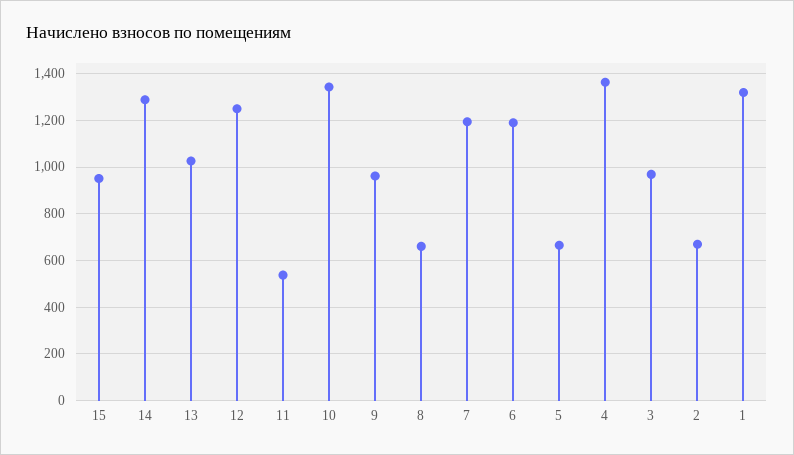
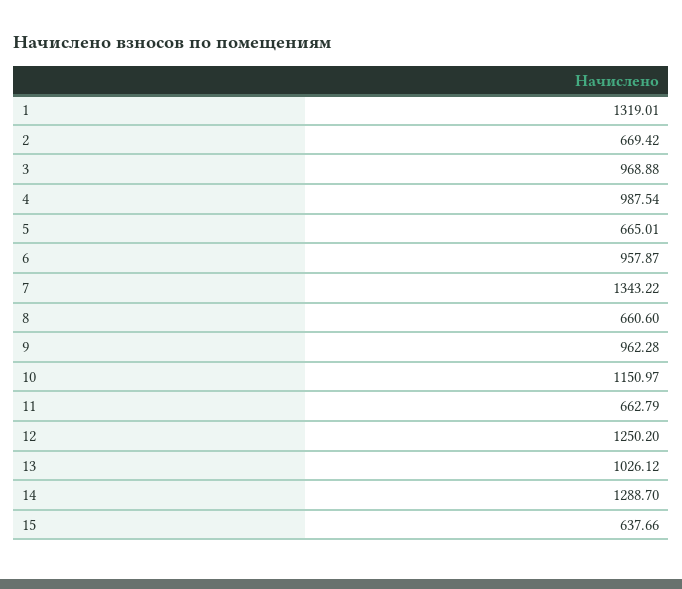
15: 950 -> 637.66
11: 550 -> 662.79
10: 1350 -> 1150.97
7: 1200 -> 1343.22
6: 1200 -> 957.87
4: 1350 -> 987.54

